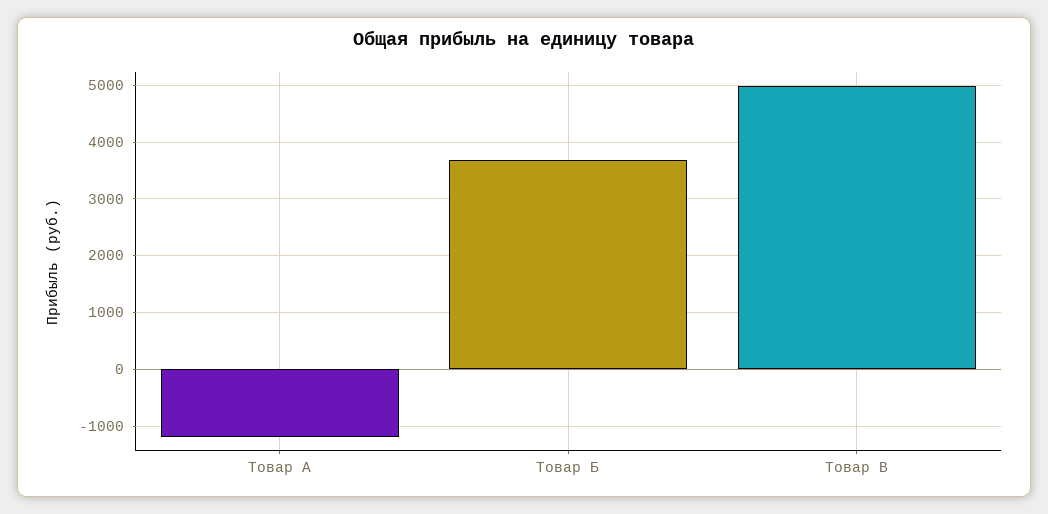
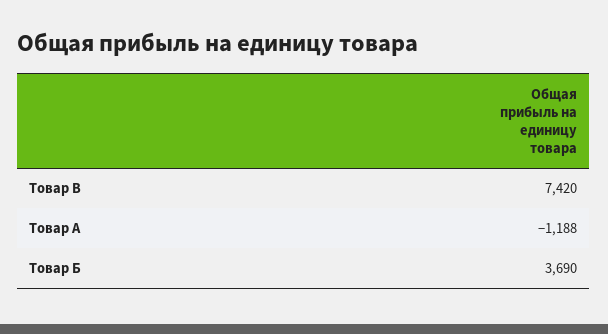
Товар В: 5000 -> 7420

